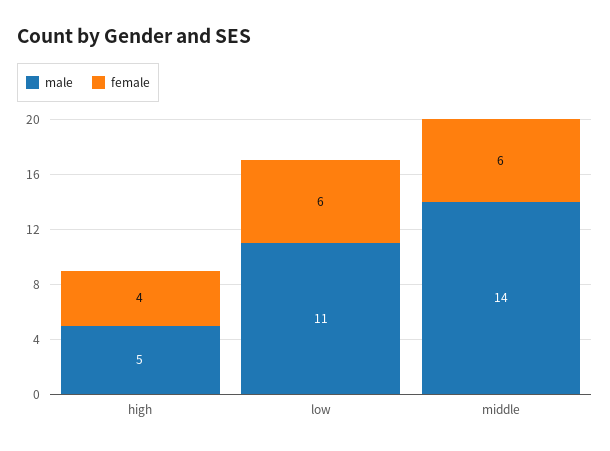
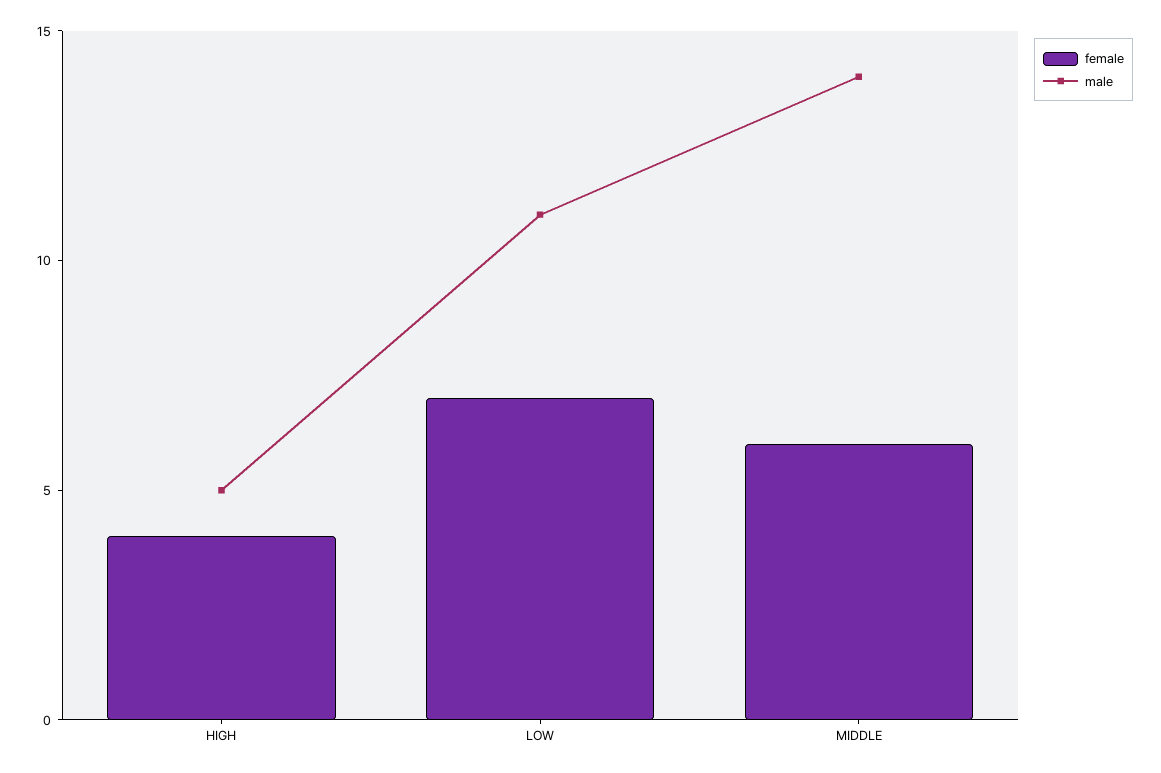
female, low: 6 -> 7

